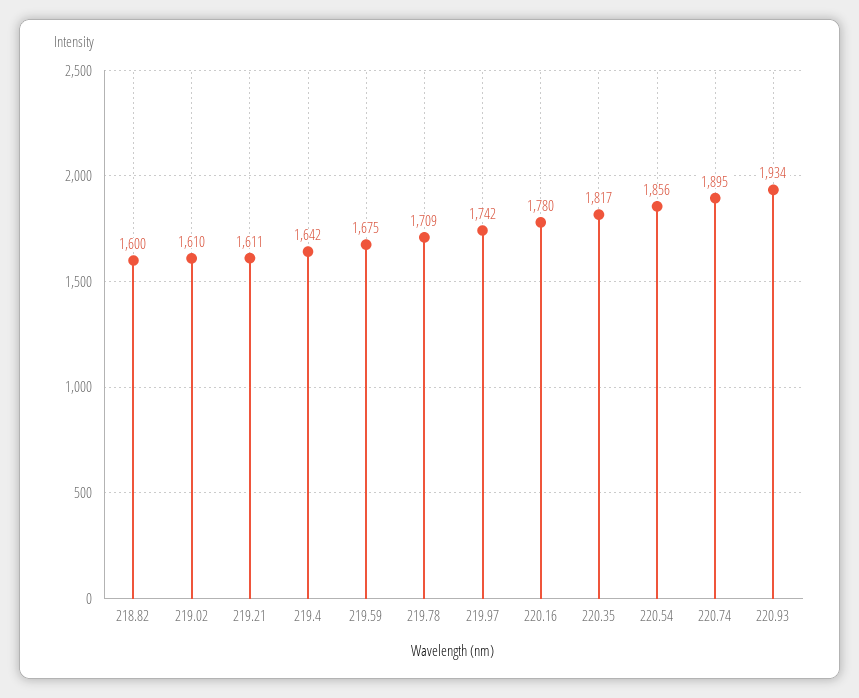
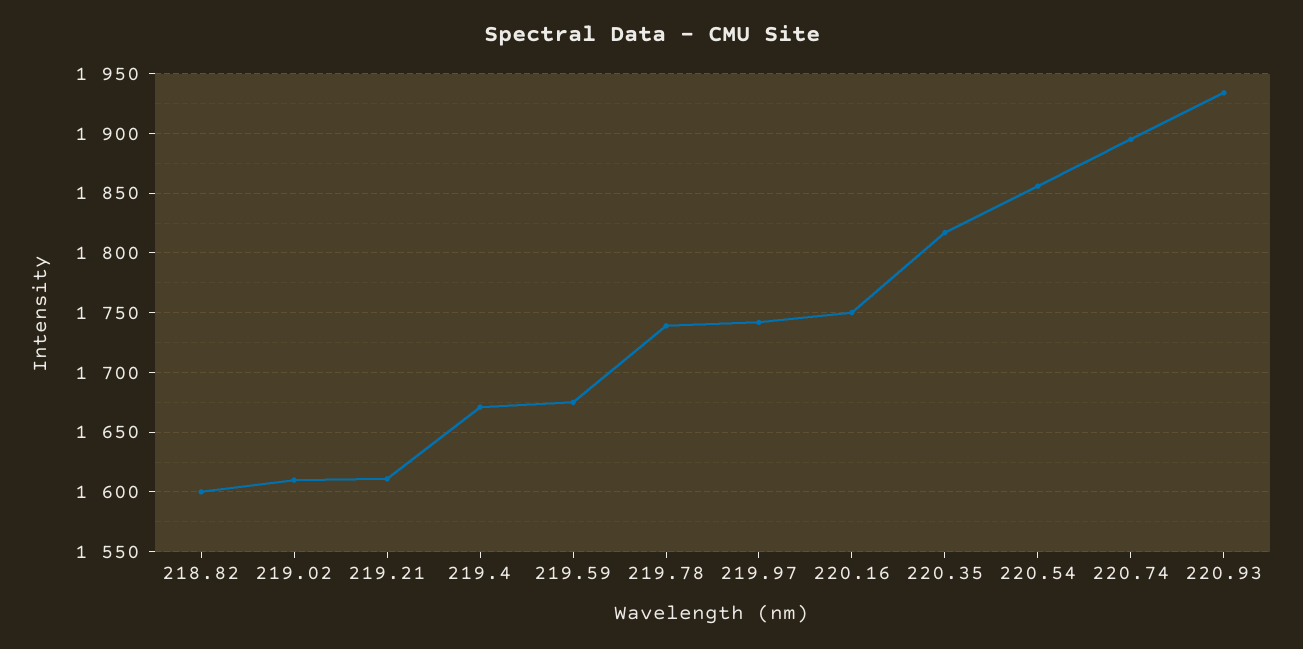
219.4: 1642 -> 1670
219.78: 1709 -> 1740
220.16: 1780 -> 1750

